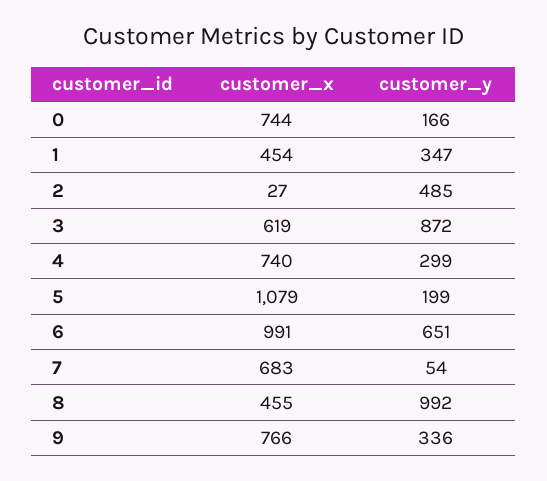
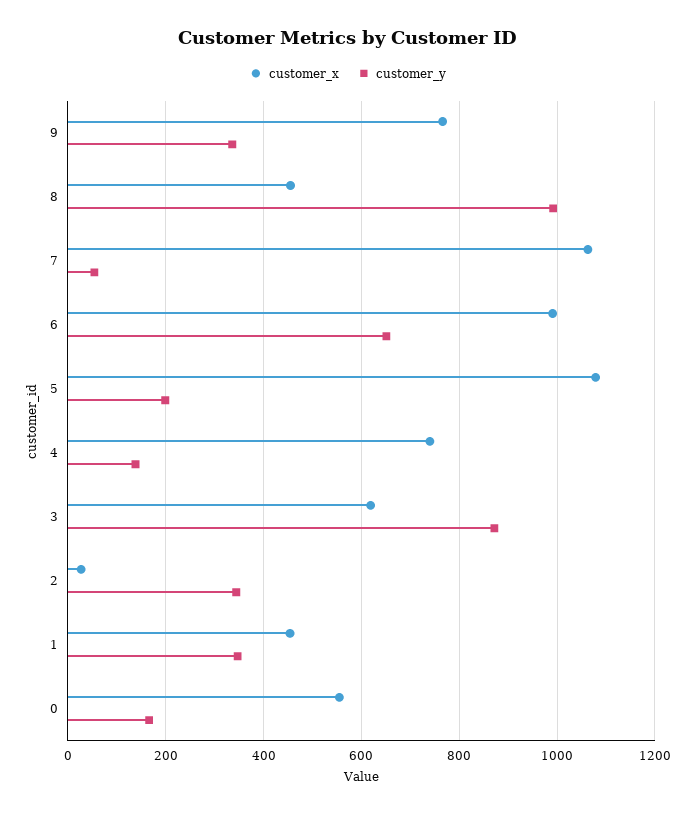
customer_x, 0: 744 -> 560
customer_y, 2: 485 -> 340
customer_y, 4: 299 -> 140
customer_x, 7: 683 -> 1060

